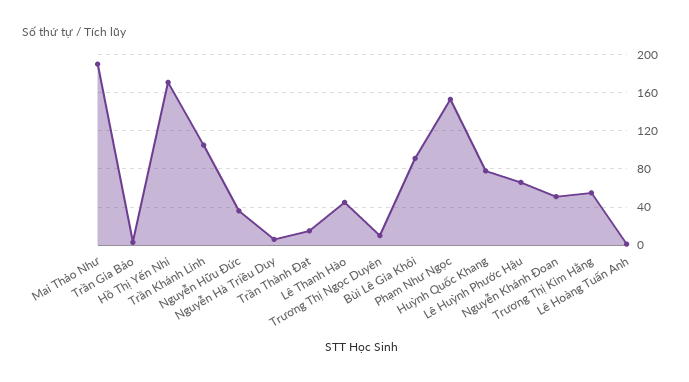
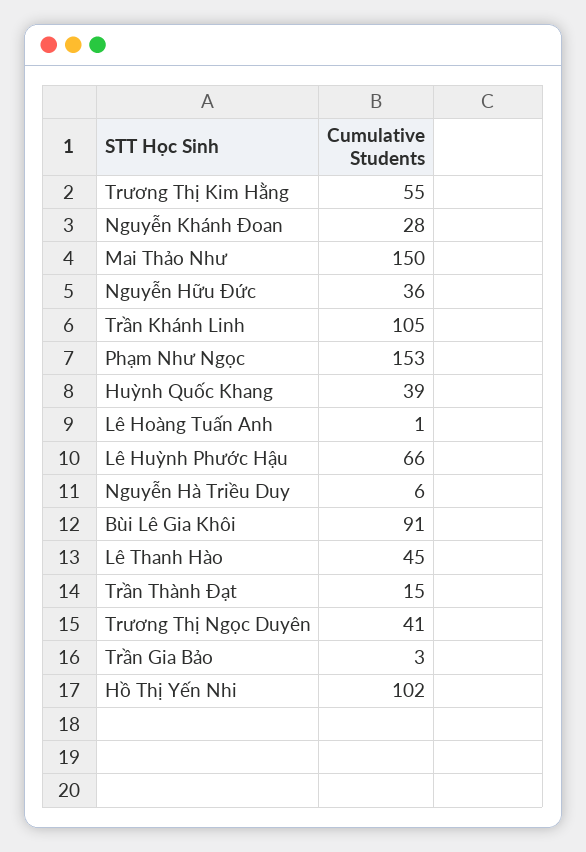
Mai Thảo Như: 190 -> 150
Hồ Thị Yến Nhi: 170 -> 102
Trương Thị Ngọc Duyên: 10 -> 41
Huỳnh Quốc Khang: 80 -> 39
Nguyễn Khánh Đoan: 50 -> 28

